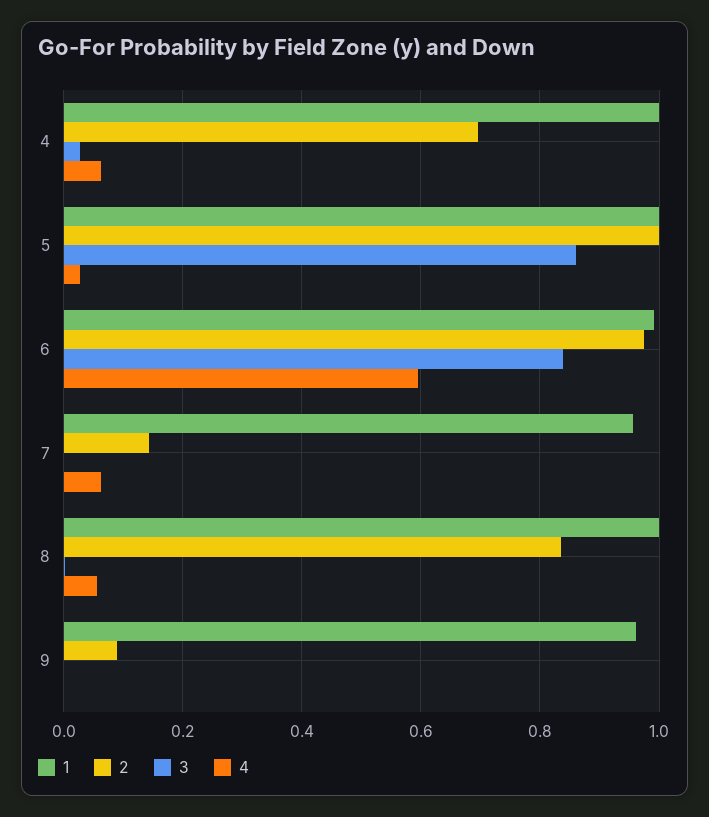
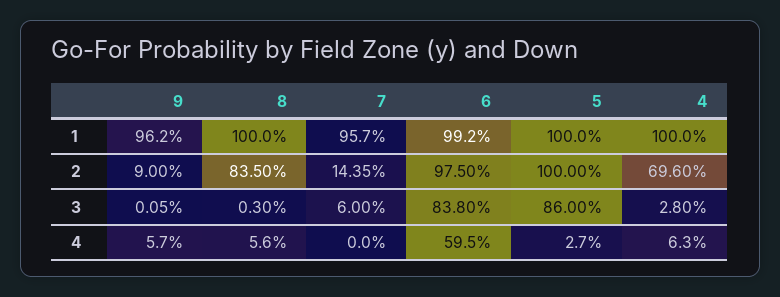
3, 7: 0 -> 0.06
4, 7: 0.06 -> 0
4, 9: 0 -> 0.057

